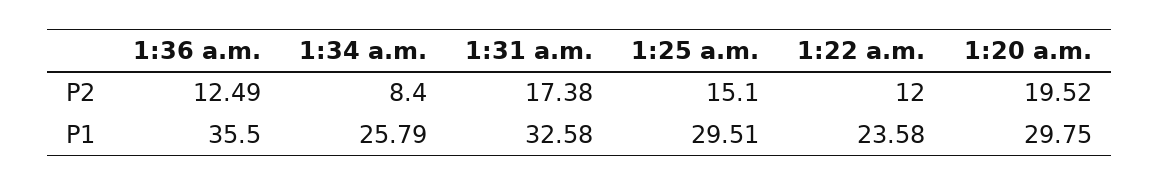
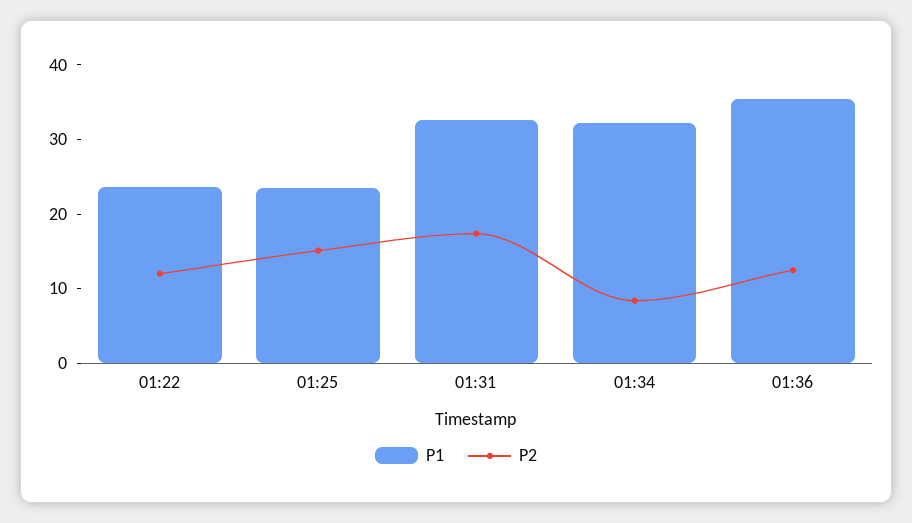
P2, 1:20 a.m.: 19.52 -> none
P1, 1:34 a.m.: 25.79 -> 32
P1, 1:25 a.m.: 29.51 -> 24
P1, 1:20 a.m.: 29.75 -> none

